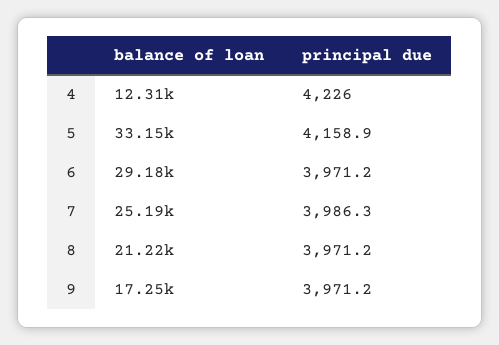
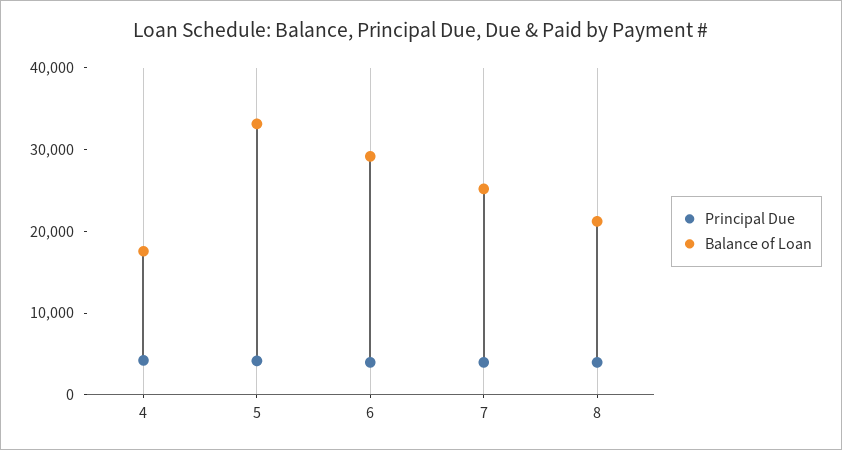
balance of loan, 4: 12310 -> 18000
balance of loan, 9: 17250 -> none
principal due, 9: 3971.2 -> none

